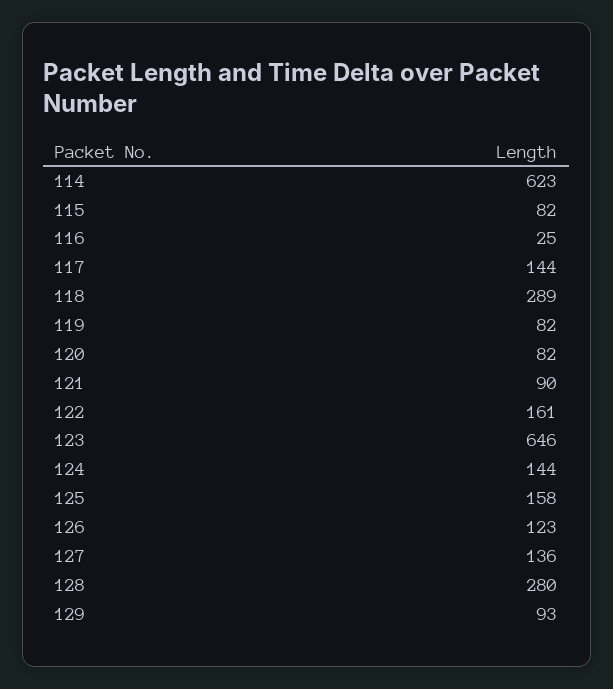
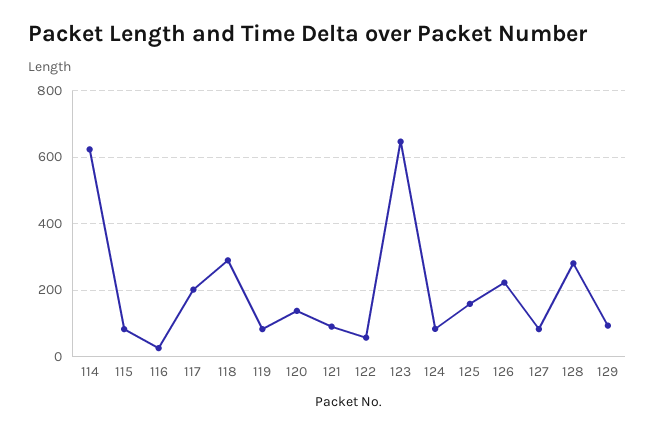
117: 144 -> 200
120: 82 -> 140
122: 161 -> 60
124: 144 -> 80
126: 123 -> 220
127: 136 -> 80

